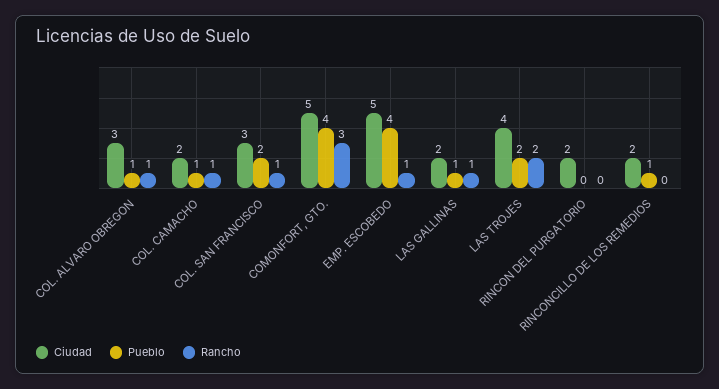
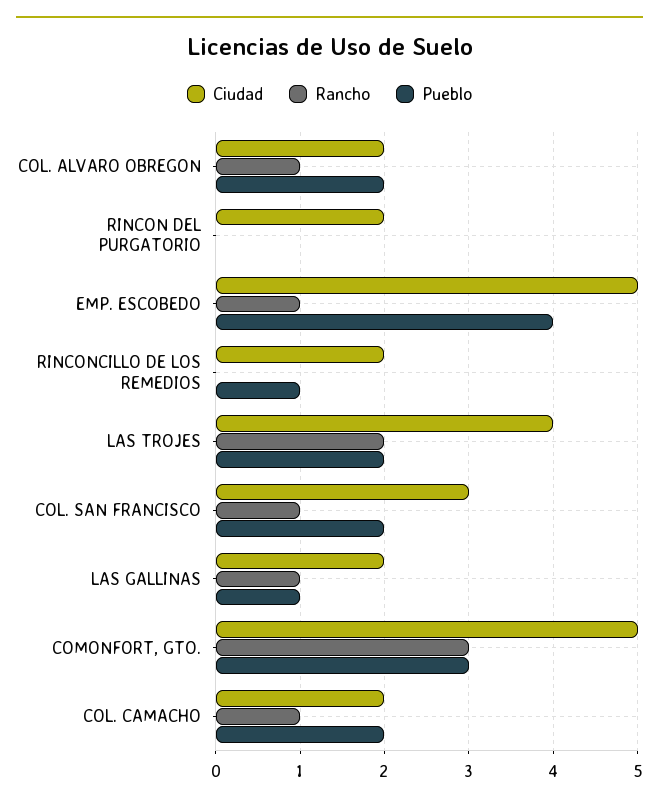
Ciudad, COL. ALVARO OBREGON: 3 -> 2
Pueblo, COL. ALVARO OBREGON: 1 -> 2
Pueblo, COL. CAMACHO: 1 -> 2
Pueblo, COMONFORT, GTO.: 4 -> 3

